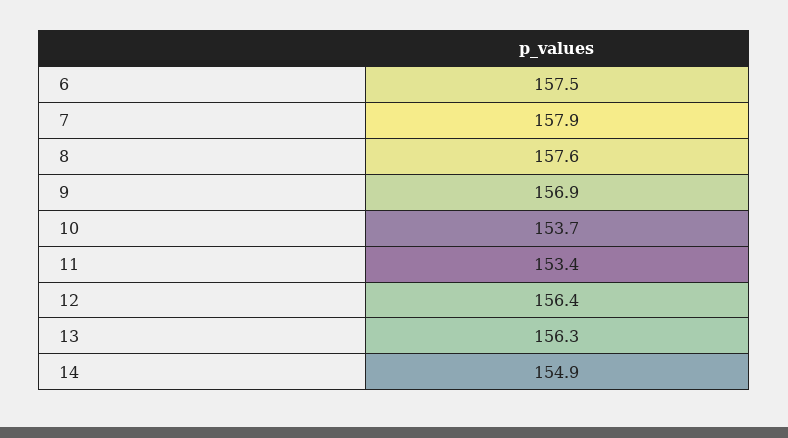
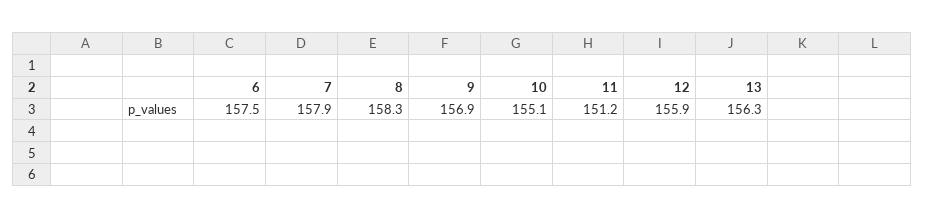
8: 157.6 -> 158.3
10: 153.7 -> 155.1
11: 153.4 -> 151.2
12: 156.4 -> 155.9
14: 154.9 -> none

